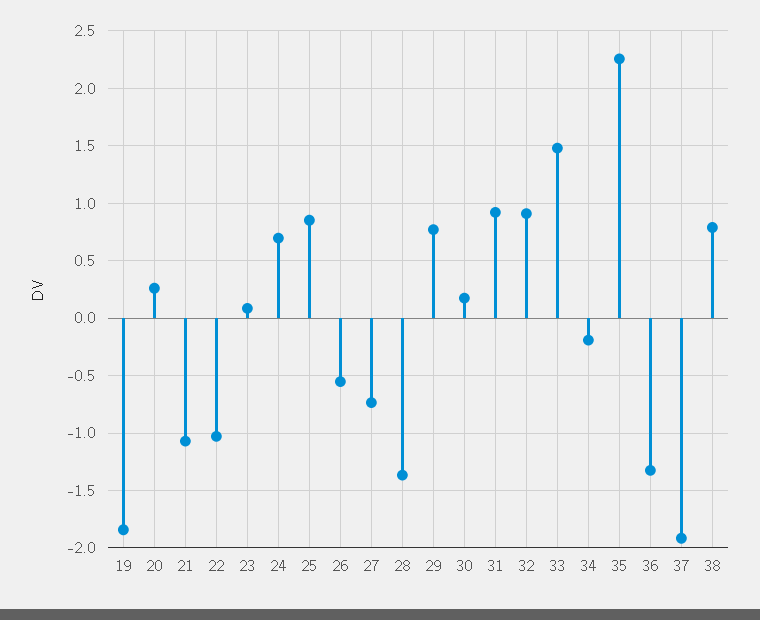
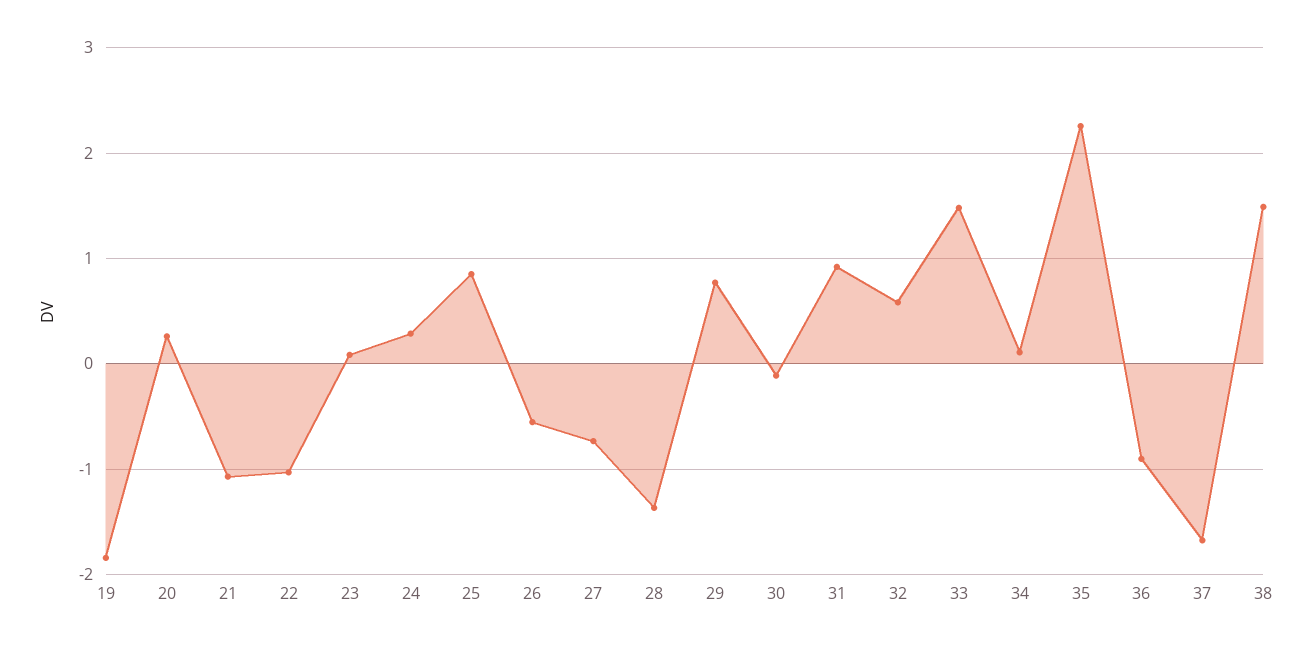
24: 0.7 -> 0.3
30: 0.2 -> -0.1
32: 0.9 -> 0.6
34: -0.2 -> 0.1
36: -1.3 -> -0.9
37: -1.9 -> -1.7
38: 0.8 -> 1.5

